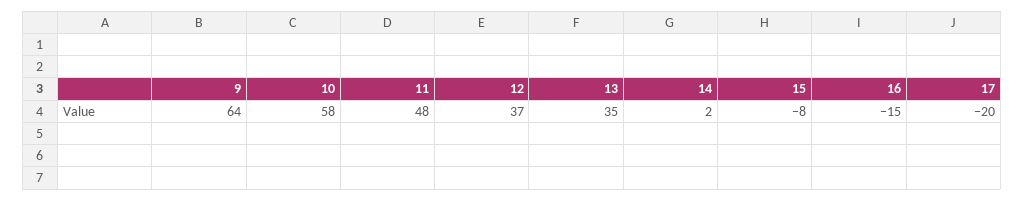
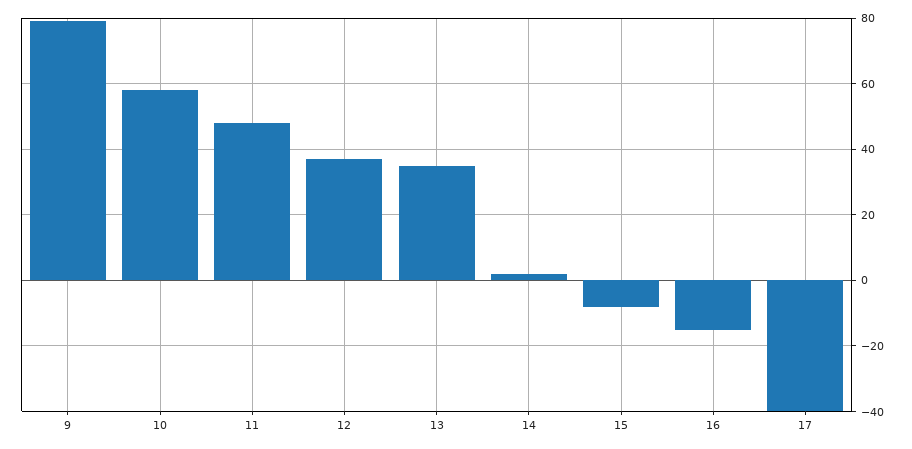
9: 64 -> 80
17: -20 -> -40

